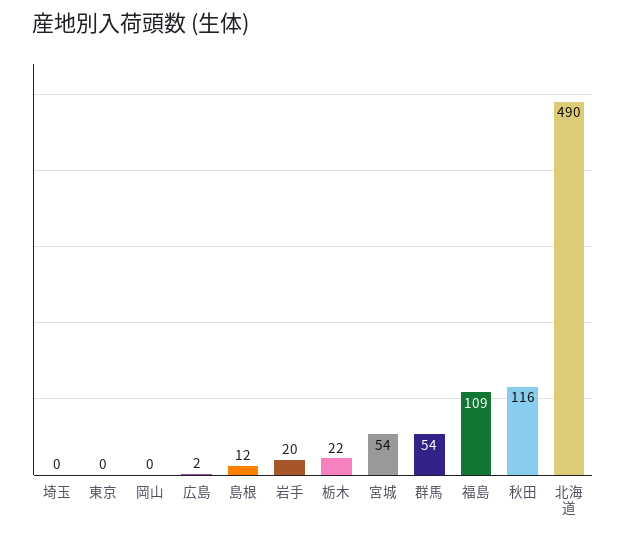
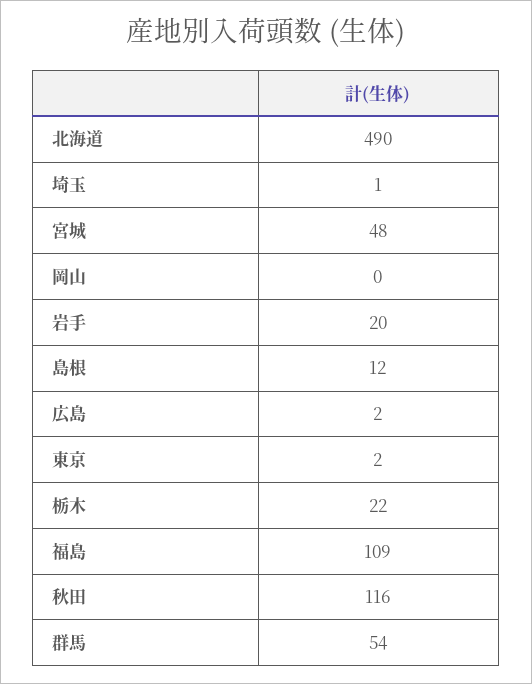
埼玉: 0 -> 1
東京: 0 -> 2
宮城: 54 -> 48

